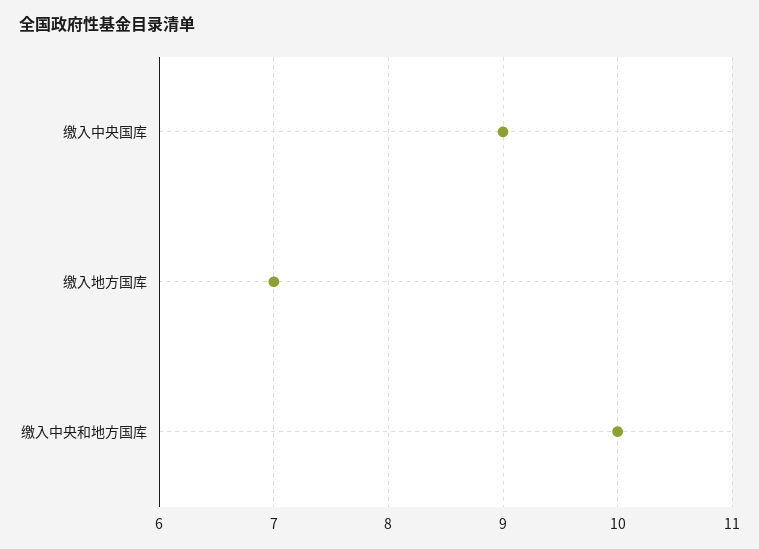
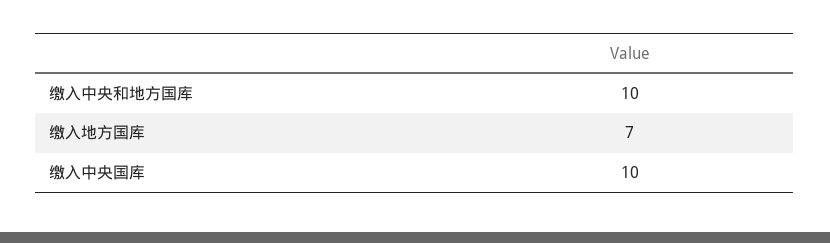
缴入中央国库: 9 -> 10

